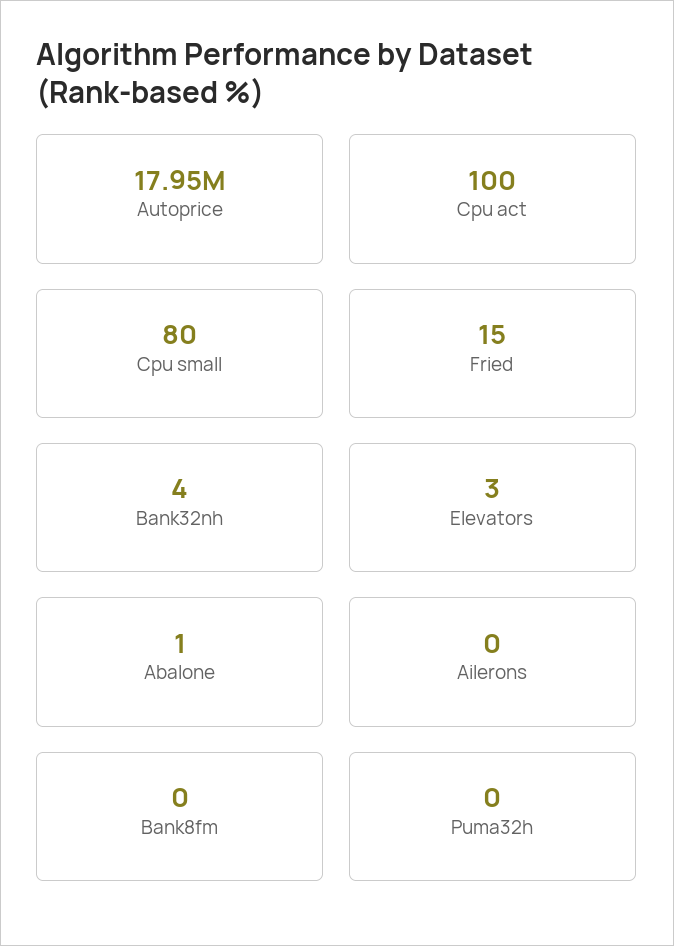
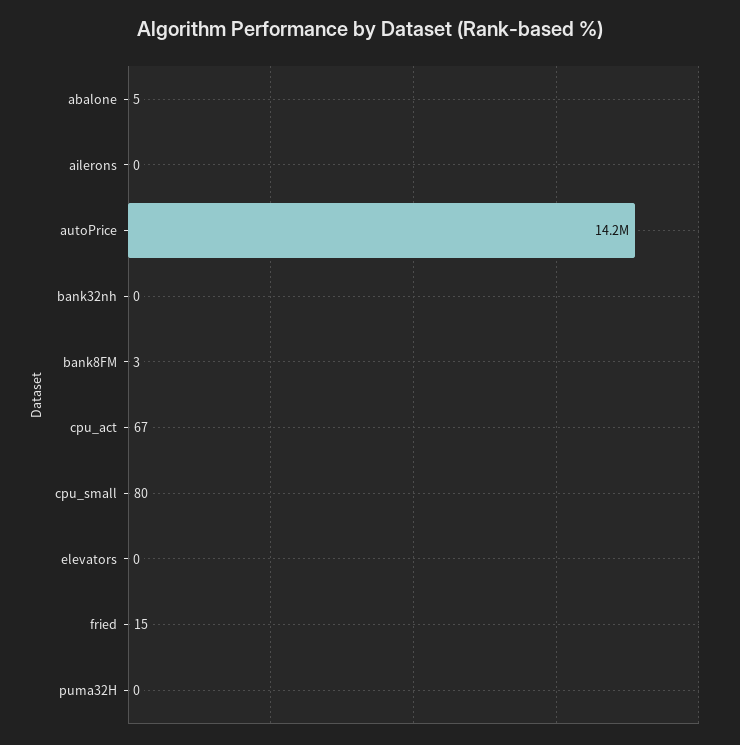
Autoprice: 17950000 -> 14200000
Cpu act: 100 -> 67
Bank32nh: 4 -> 0
Elevators: 3 -> 0
Abalone: 1 -> 5
Bank8fm: 0 -> 3

